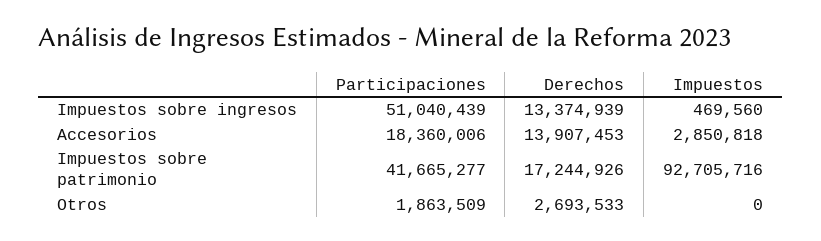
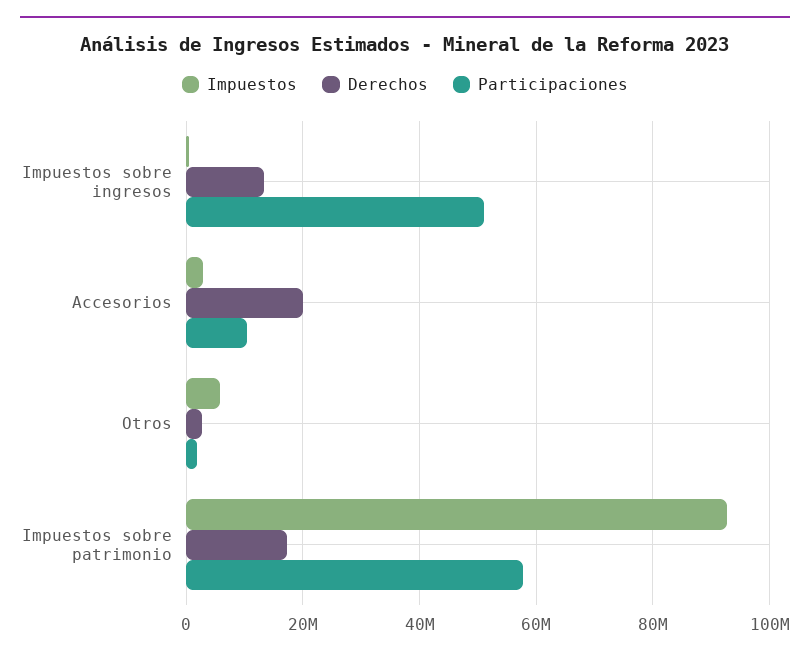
Participaciones, Accesorios: 18360006 -> 10000000
Derechos, Accesorios: 13907453 -> 20000000
Participaciones, Impuestos sobre patrimonio: 41665277 -> 58000000
Impuestos, Otros: 0 -> 6000000

